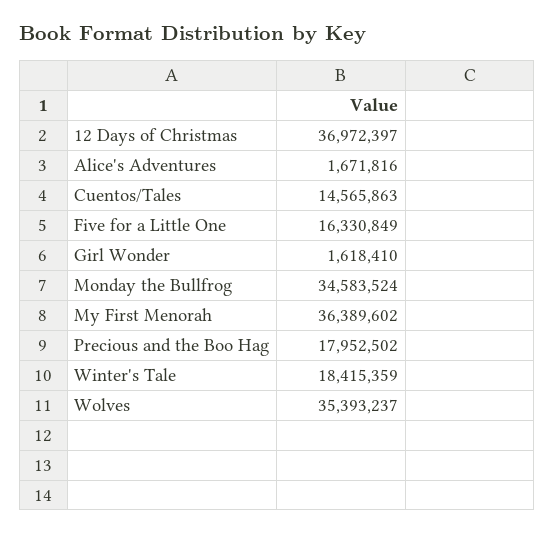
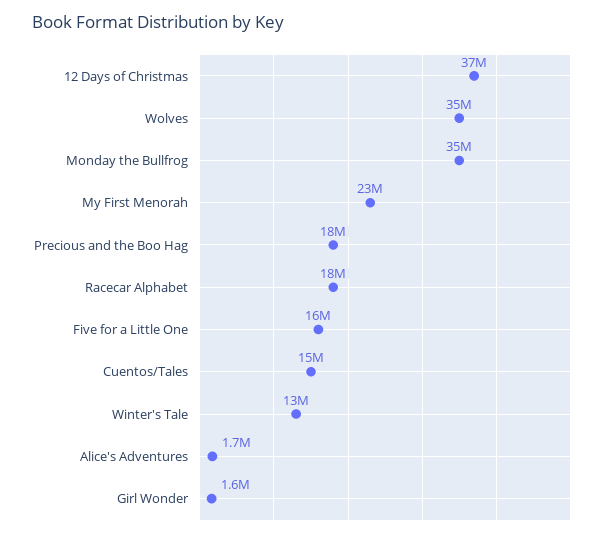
My First Menorah: 36389602 -> 23000000
Winter's Tale: 18415359 -> 13000000
Racecar Alphabet: none -> 18000000

